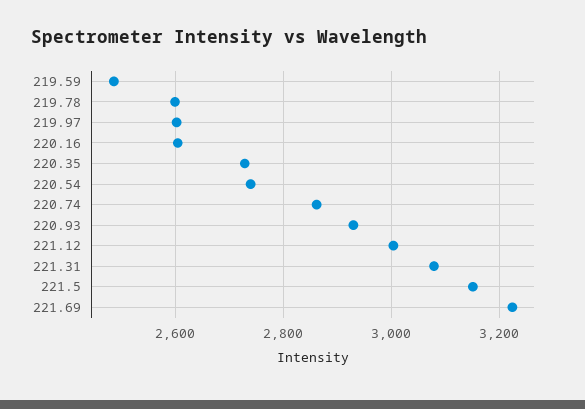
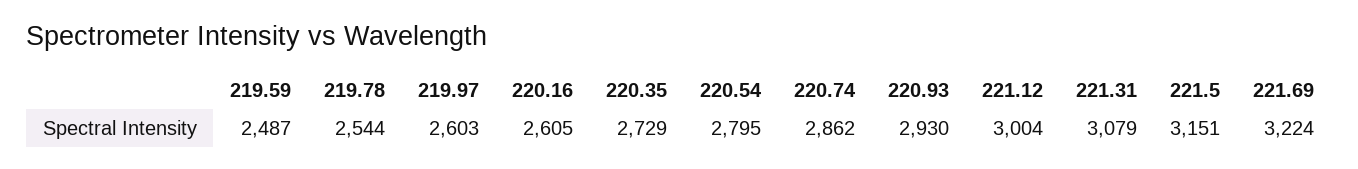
219.78: 2600 -> 2544
220.54: 2740 -> 2795

